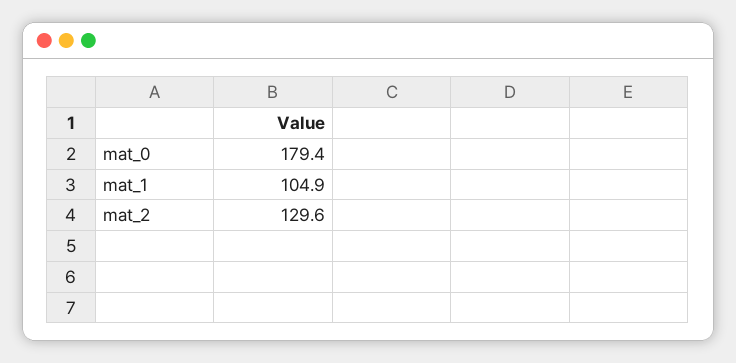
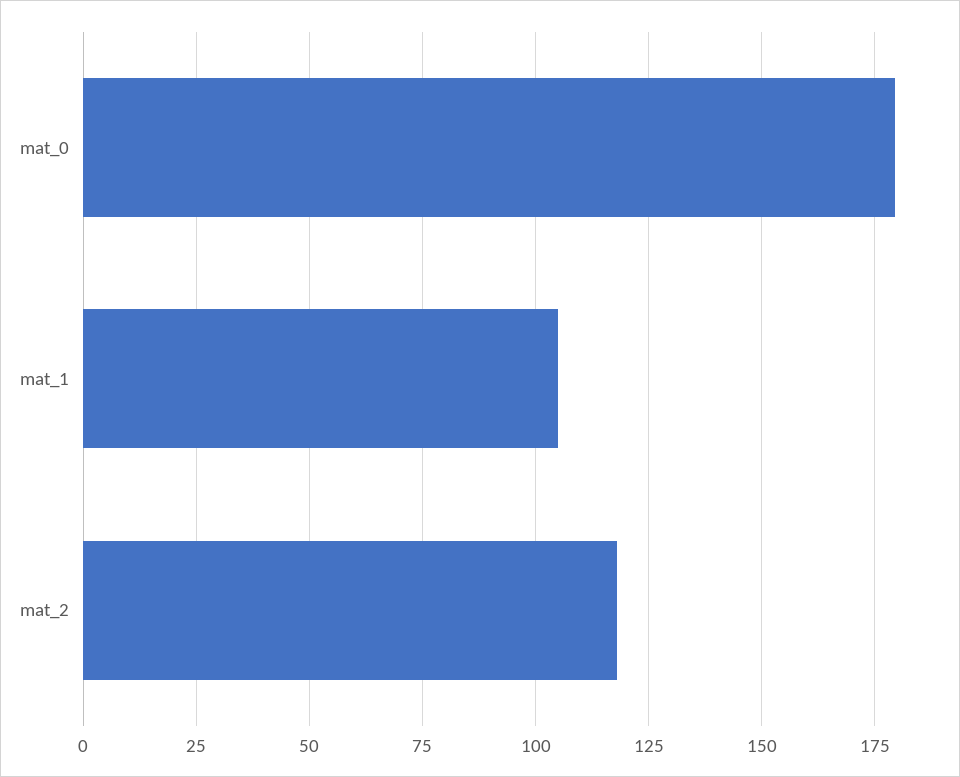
mat_2: 129.6 -> 117.5

